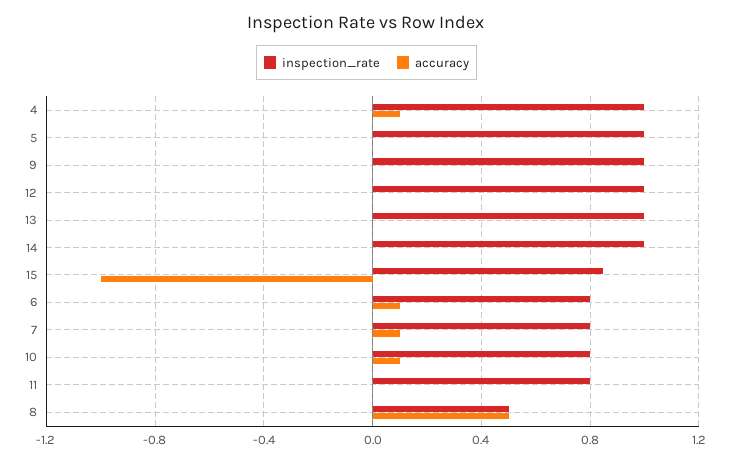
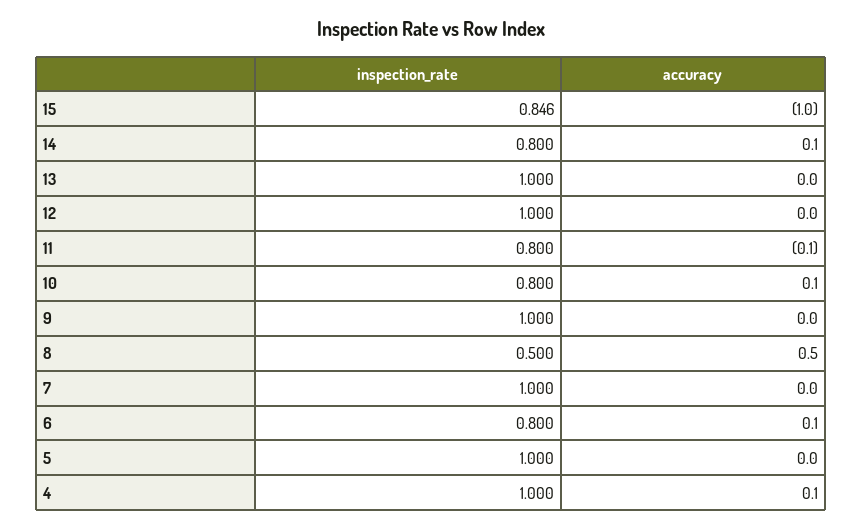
inspection_rate, 14: 1 -> 0.8
accuracy, 14: 0 -> 0.1
inspection_rate, 7: 0.8 -> 1
accuracy, 7: 0.1 -> 0
accuracy, 11: 0 -> -0.1

